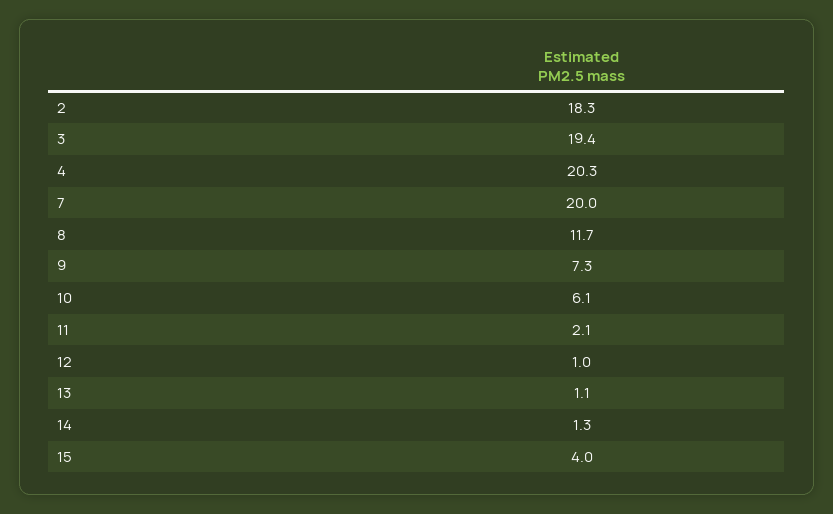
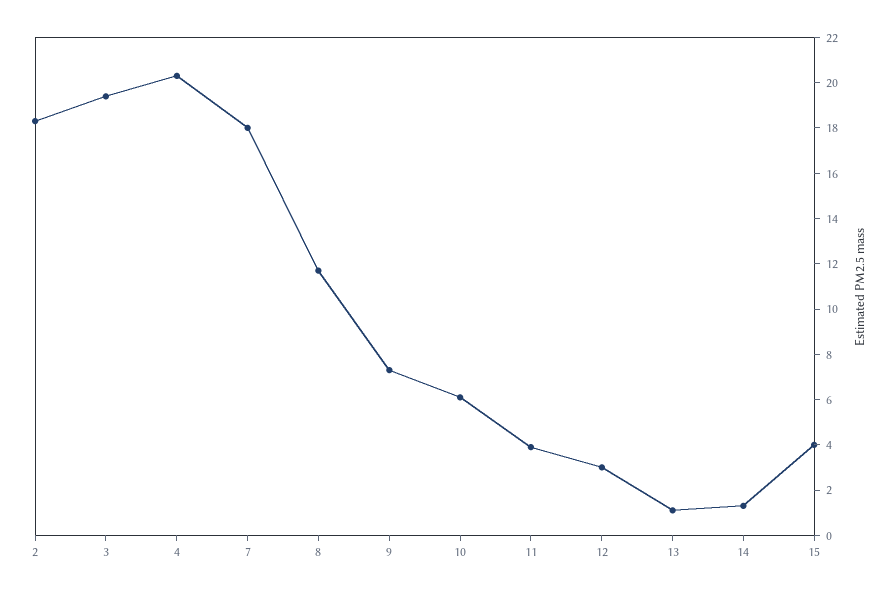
7: 20 -> 18
11: 2.1 -> 4
12: 1 -> 3

